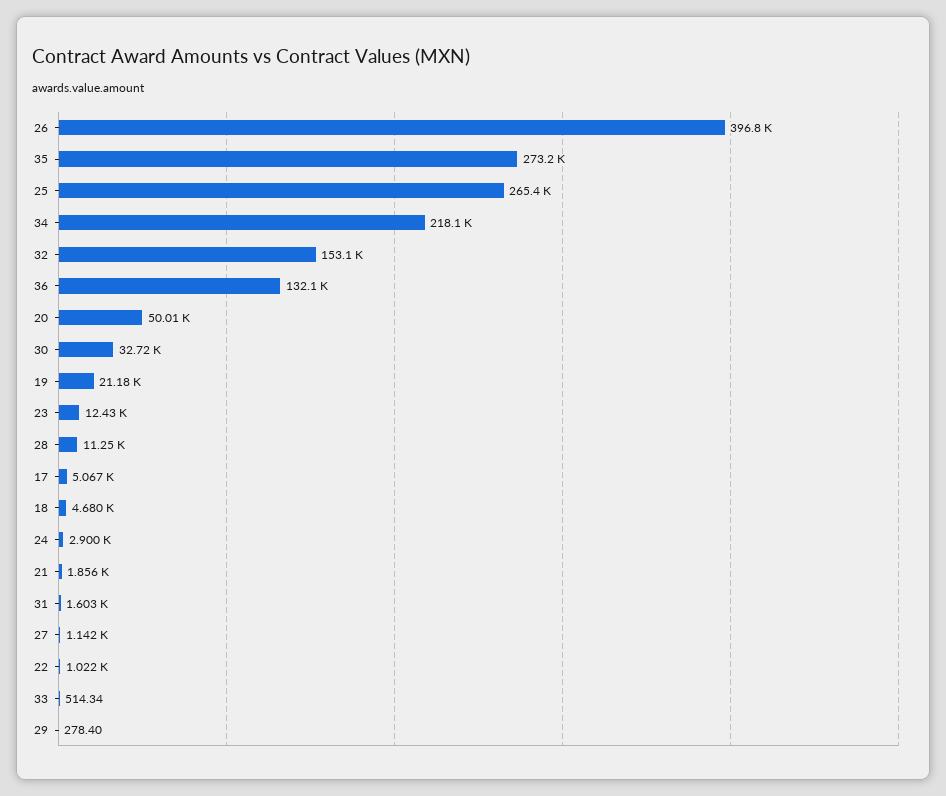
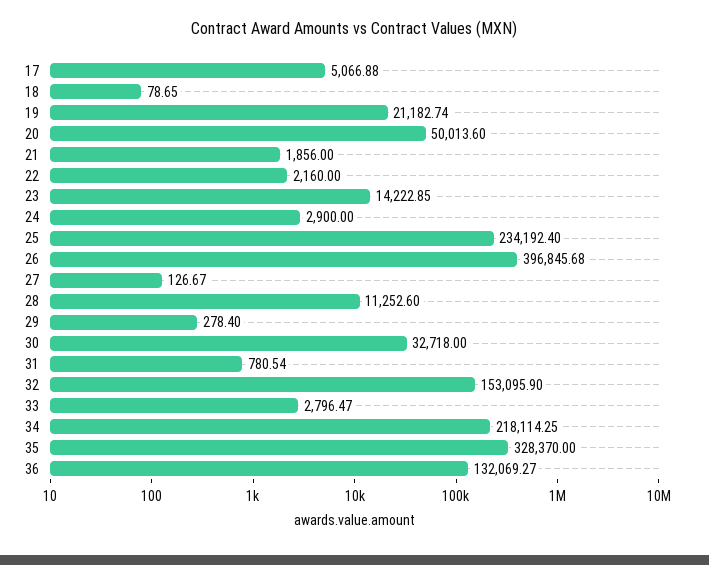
35: 273200 -> 328370
25: 265400 -> 234192.4
23: 12430 -> 14222.85
18: 4680 -> 78.65
31: 1603 -> 780.54
27: 1142 -> 126.67
22: 1022 -> 2160
33: 514.34 -> 2796.47

